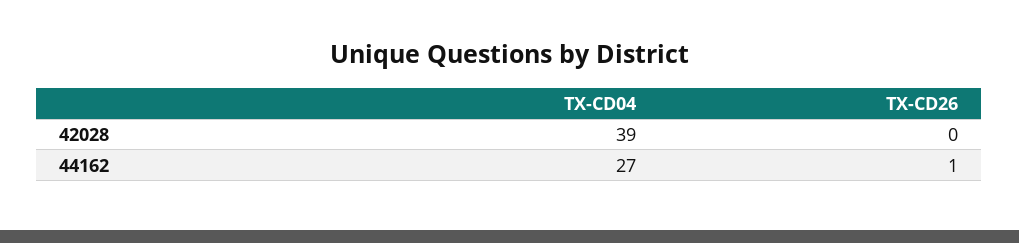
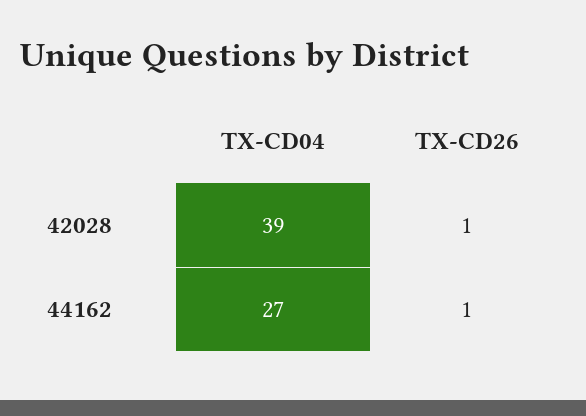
TX-CD26, 42028: 0 -> 1

